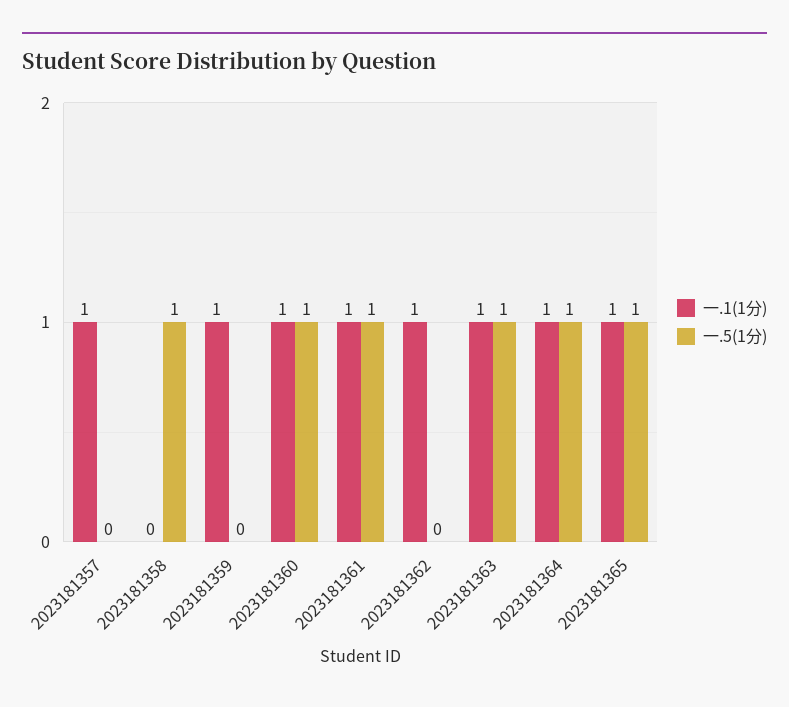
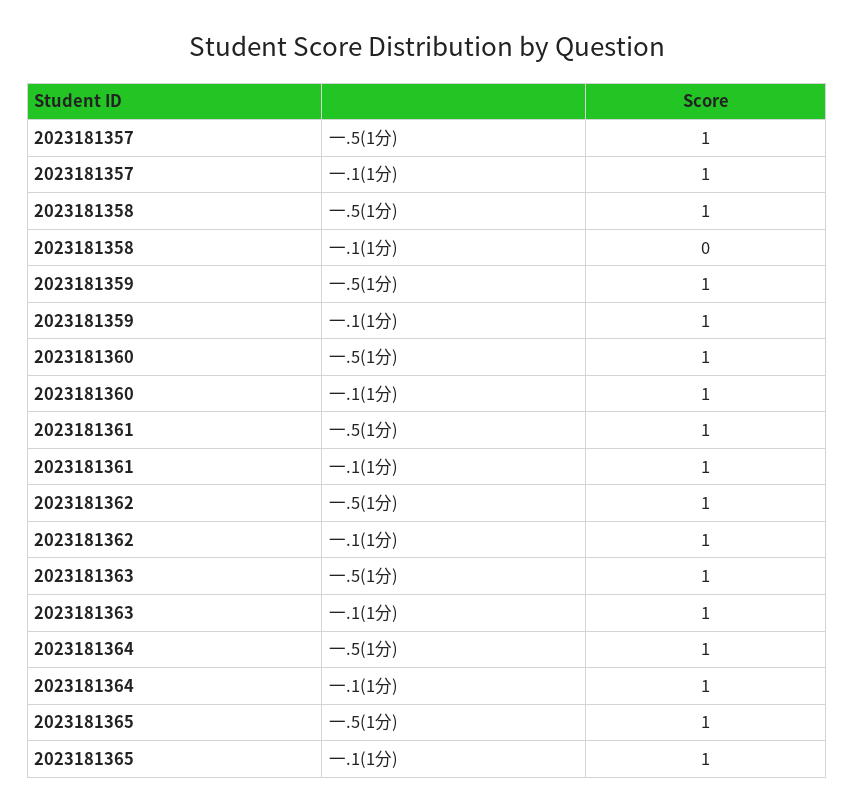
一.5(1分), 2023181357: 0 -> 1
一.5(1分), 2023181359: 0 -> 1
一.5(1分), 2023181362: 0 -> 1

